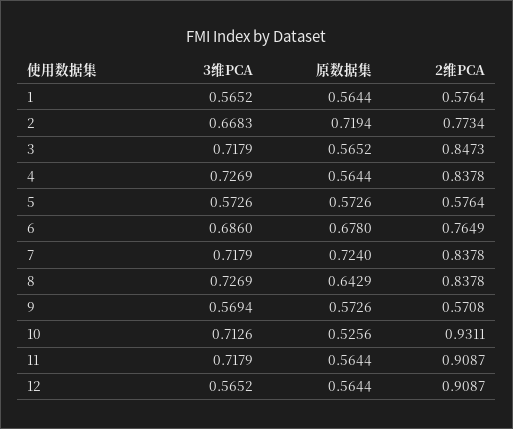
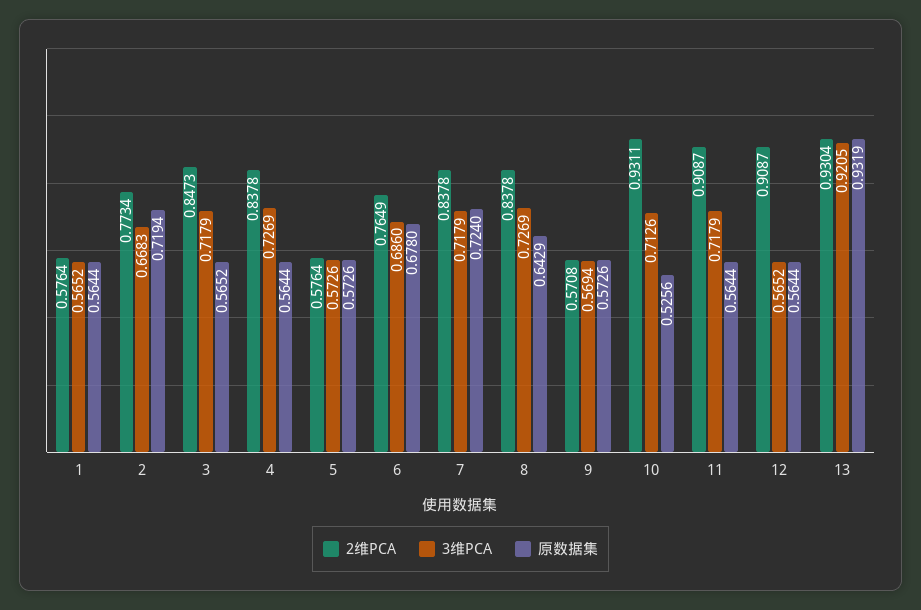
2维PCA, 13: none -> 0.9304
3维PCA, 13: none -> 0.9205
原数据集, 13: none -> 0.9319

